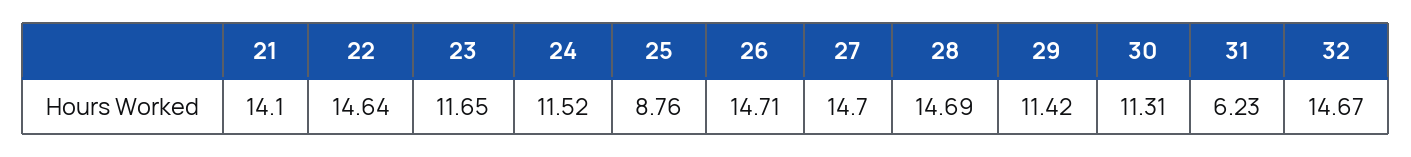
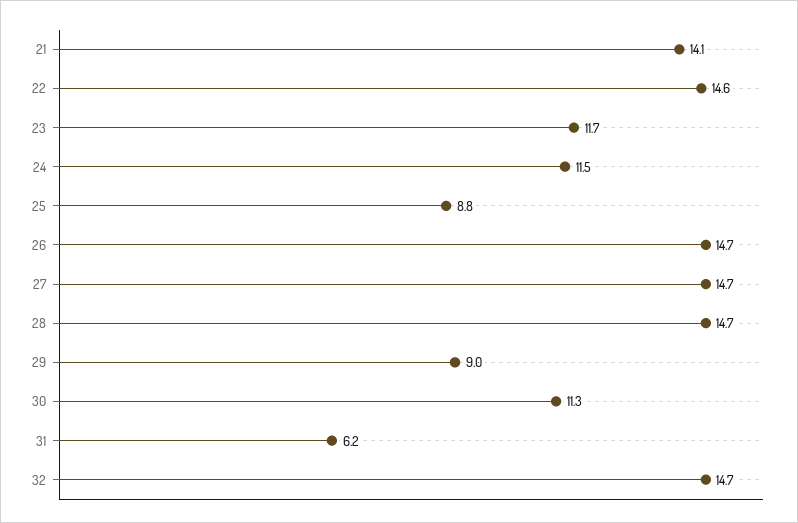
29: 11.42 -> 9

